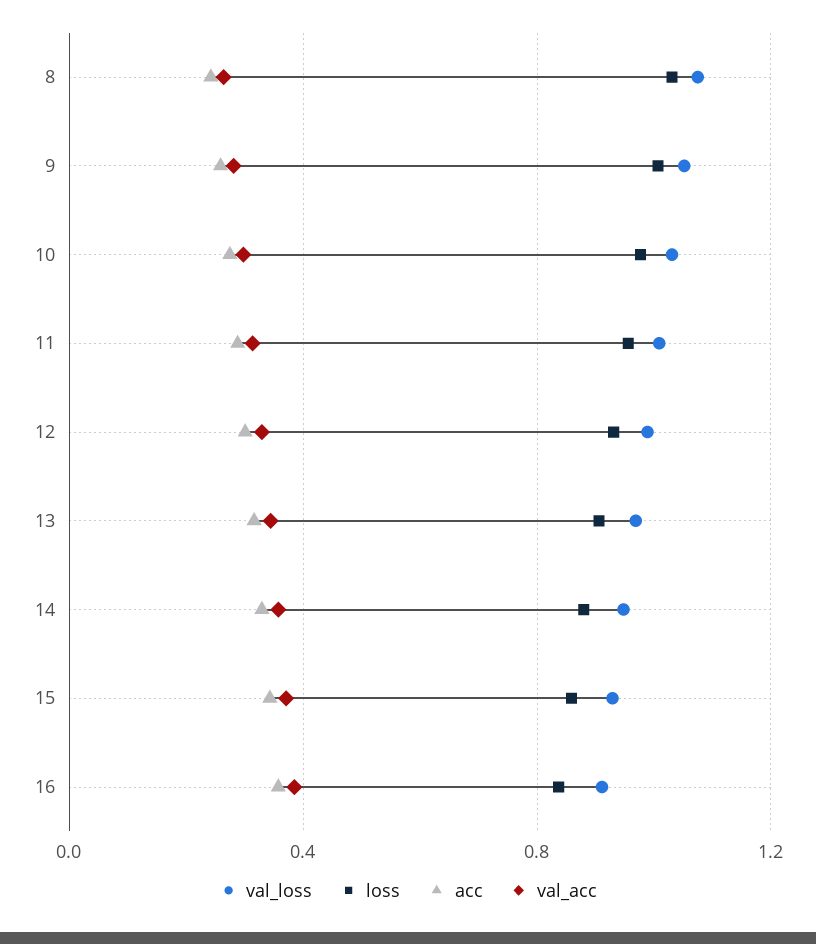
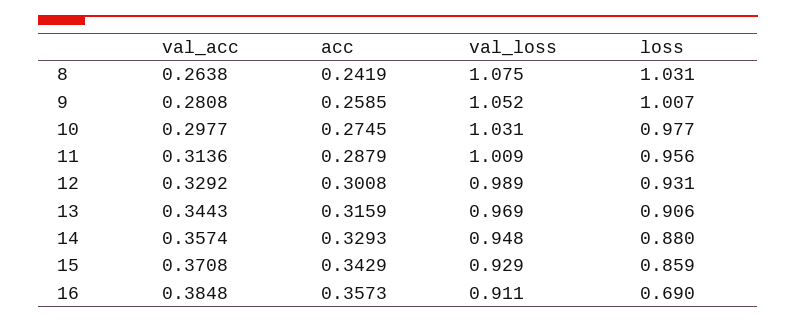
loss, 16: 0.85 -> 0.69

